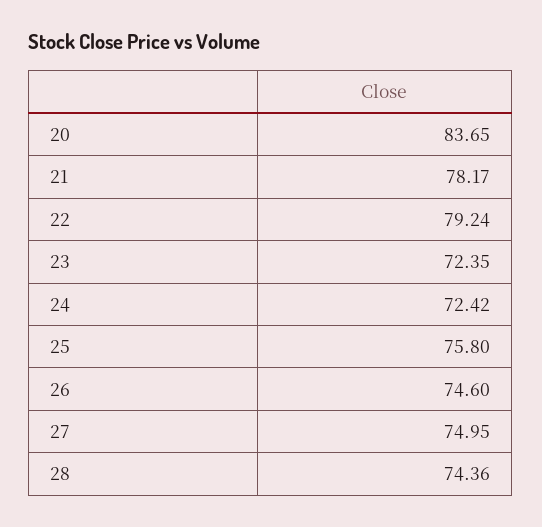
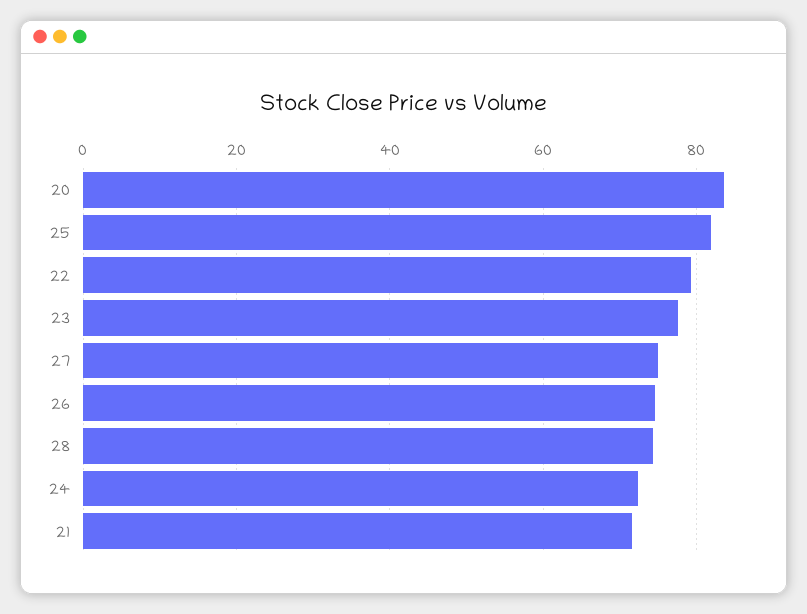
21: 78.17 -> 72
23: 72.35 -> 78
25: 75.8 -> 82

